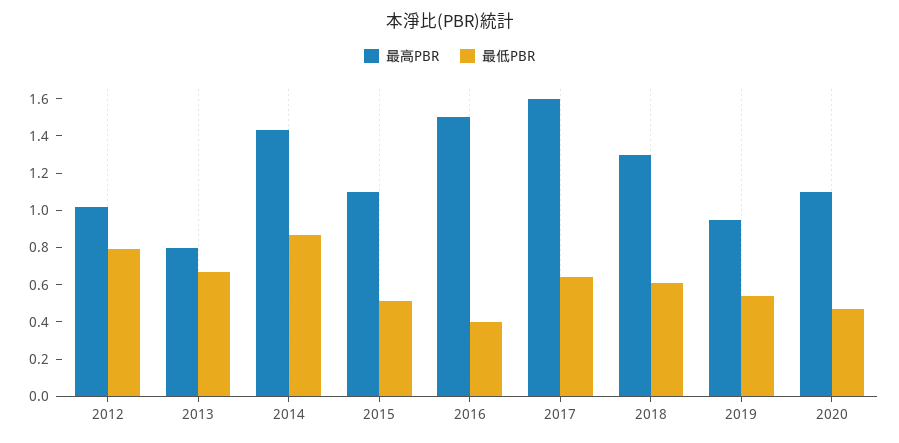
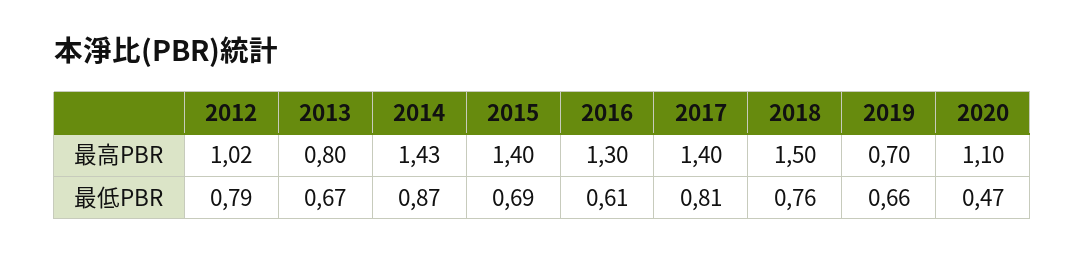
最高PBR, 2015: 1.1 -> 1.4
最低PBR, 2015: 0.5 -> 0.69
最高PBR, 2016: 1.5 -> 1.3
最低PBR, 2016: 0.4 -> 0.61
最高PBR, 2017: 1.6 -> 1.4
最低PBR, 2017: 0.65 -> 0.81
最高PBR, 2018: 1.3 -> 1.5
最低PBR, 2018: 0.6 -> 0.76
最高PBR, 2019: 0.95 -> 0.7
最低PBR, 2019: 0.55 -> 0.66

